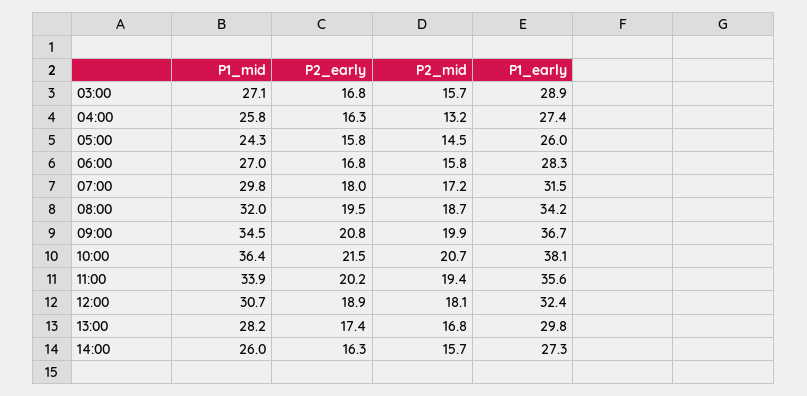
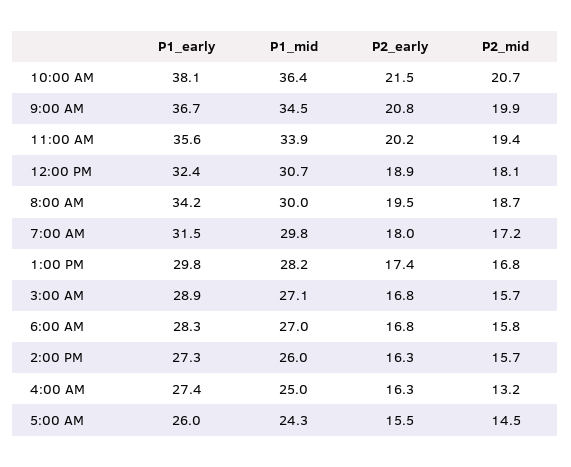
P1_mid, 04:00: 25.8 -> 25
P2_early, 05:00: 15.8 -> 15.5
P1_mid, 08:00: 32 -> 30

